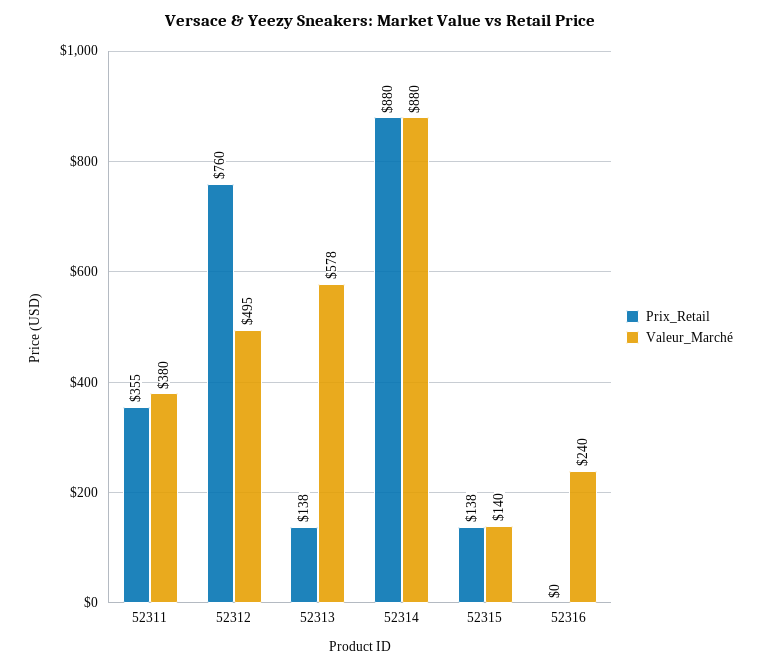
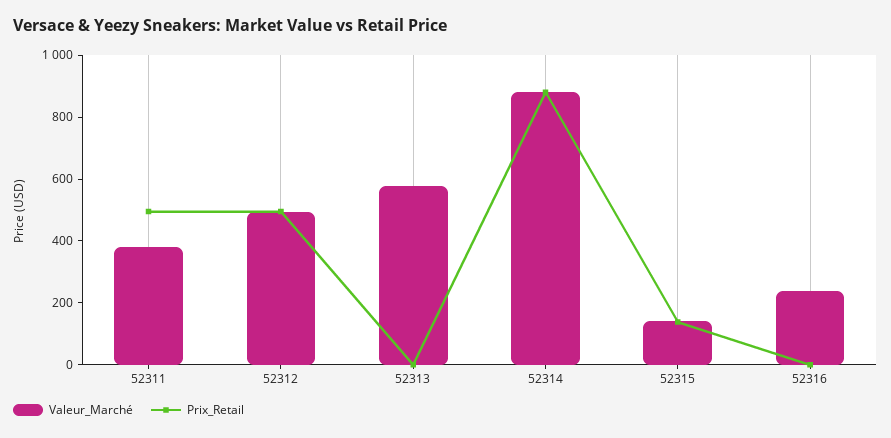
Prix_Retail, 52311: 355 -> 500
Prix_Retail, 52312: 760 -> 500
Prix_Retail, 52313: 138 -> 0

